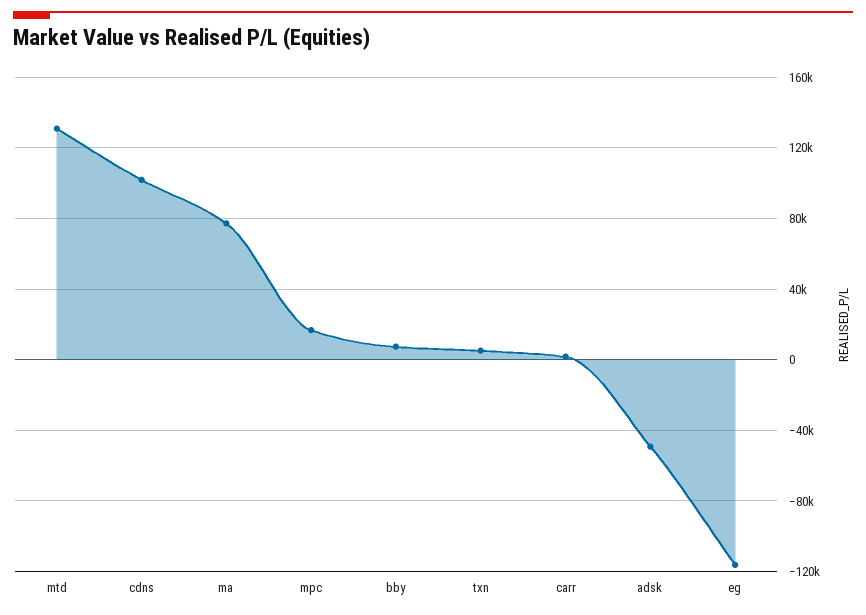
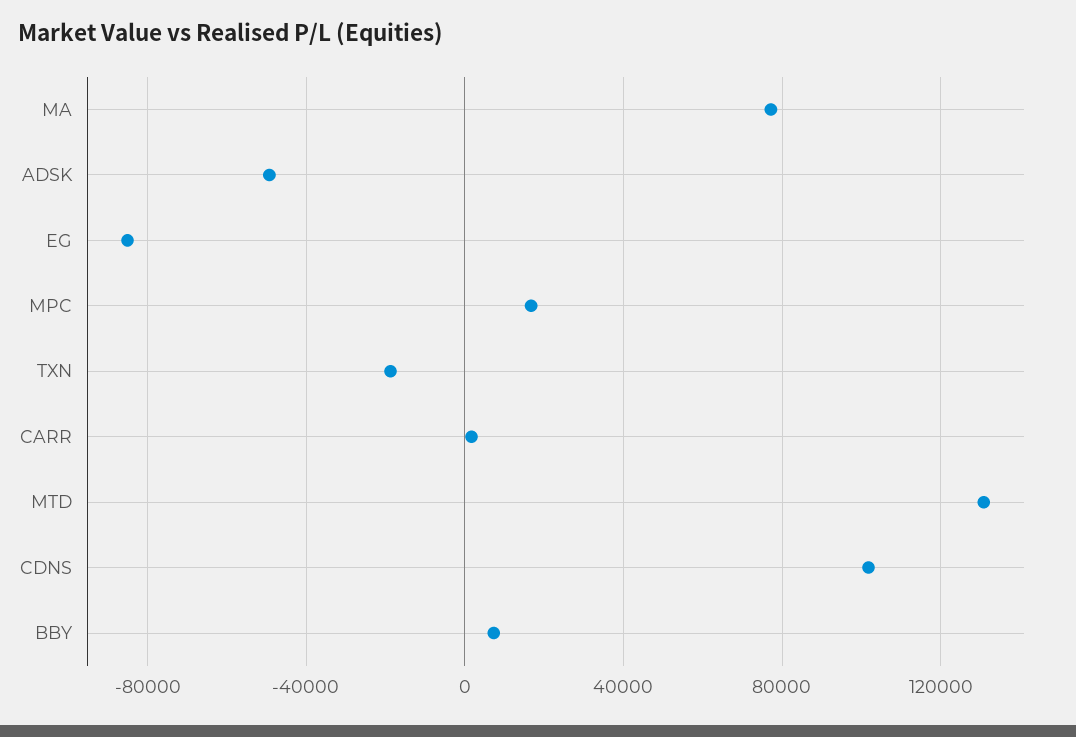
txn: 5000 -> -20000
eg: -115000 -> -85000

